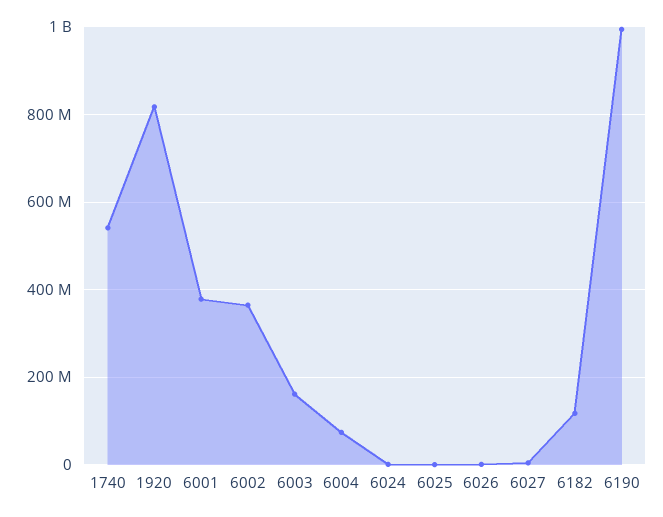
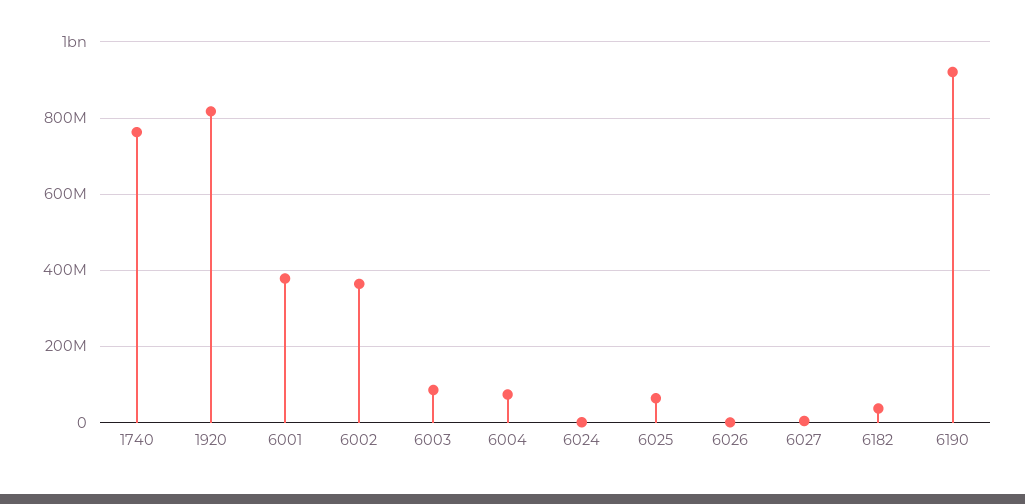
1740: 540000000 -> 760000000
6003: 160000000 -> 80000000
6025: 0 -> 60000000
6182: 120000000 -> 40000000
6190: 1000000000 -> 920000000

